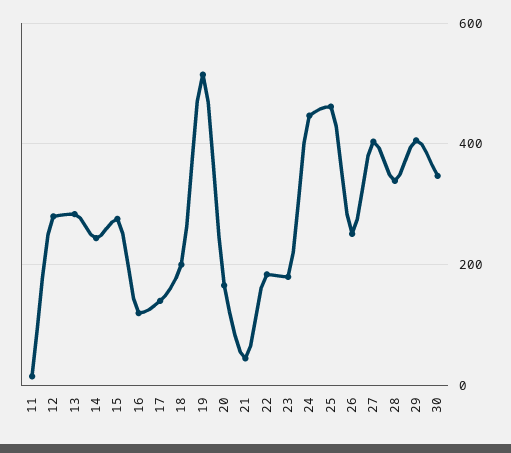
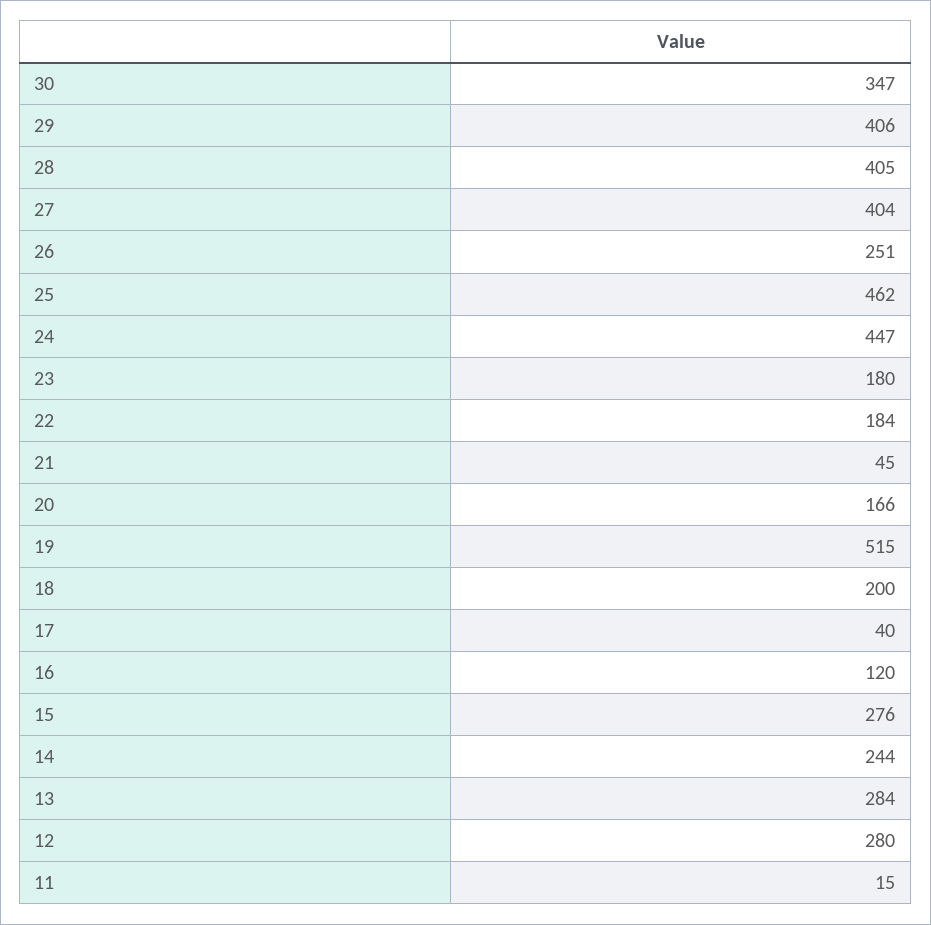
17: 140 -> 40
28: 340 -> 405

